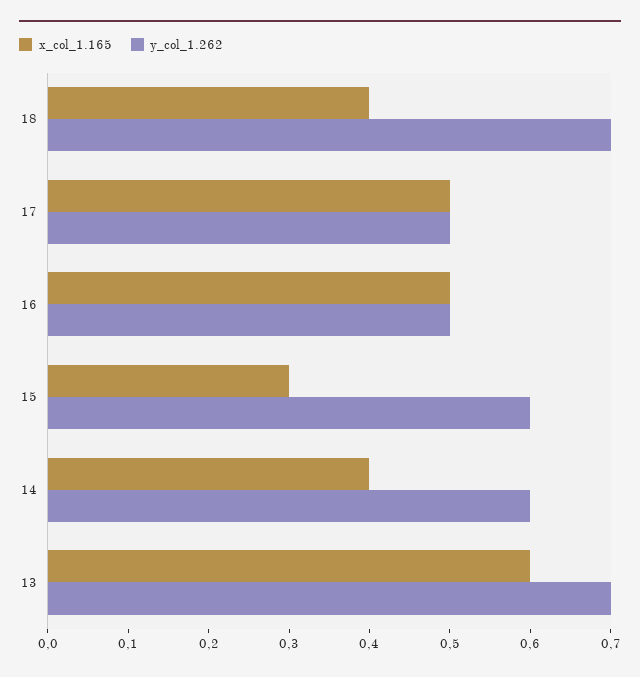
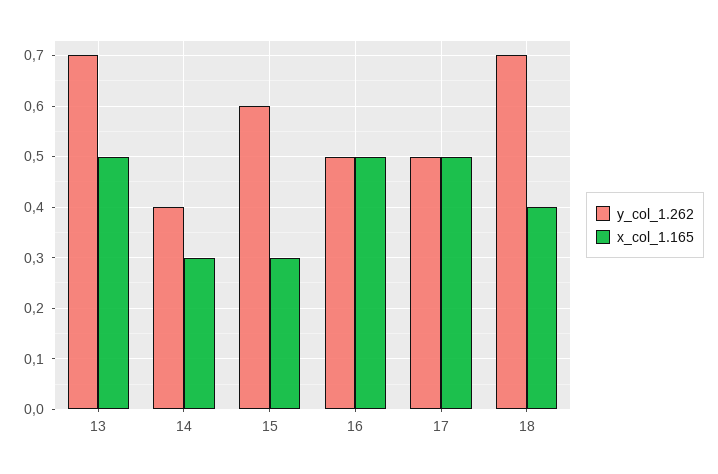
x_col_1.165, 14: 0.4 -> 0.3
y_col_1.262, 14: 0.6 -> 0.4
x_col_1.165, 13: 0.6 -> 0.5

